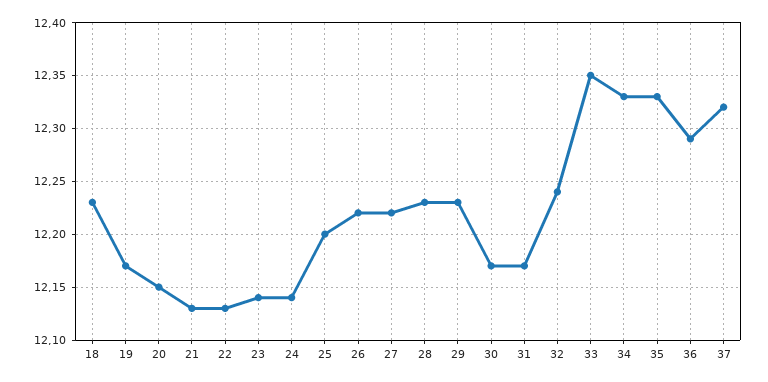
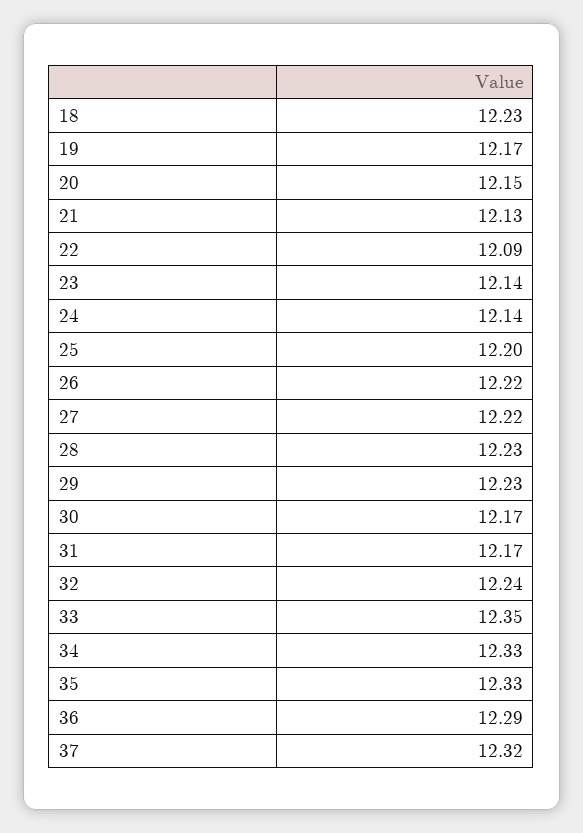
22: 12.13 -> 12.09

